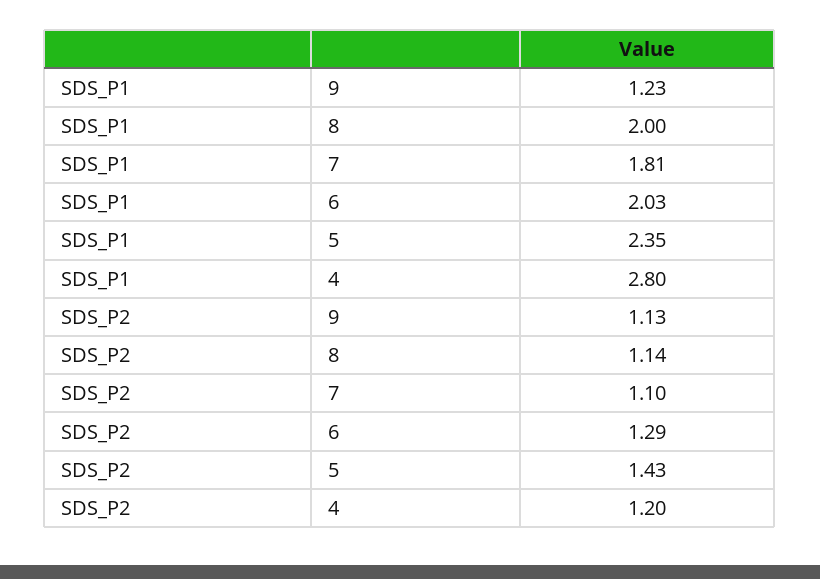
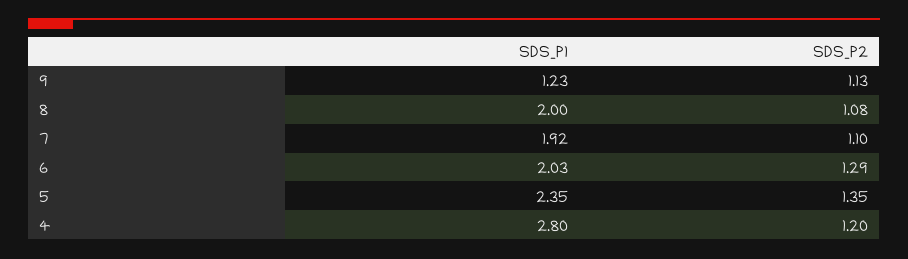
SDS_P1, 7: 1.81 -> 1.92
SDS_P2, 8: 1.14 -> 1.08
SDS_P2, 5: 1.43 -> 1.35

